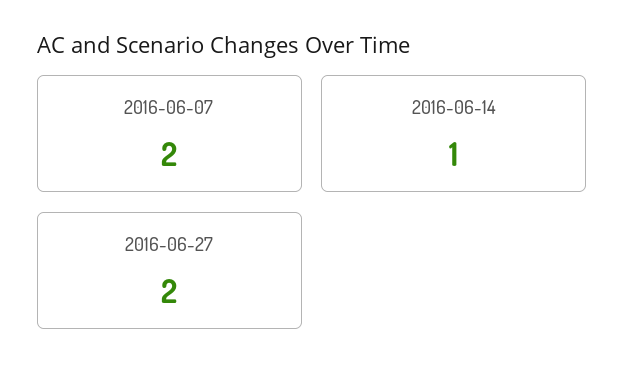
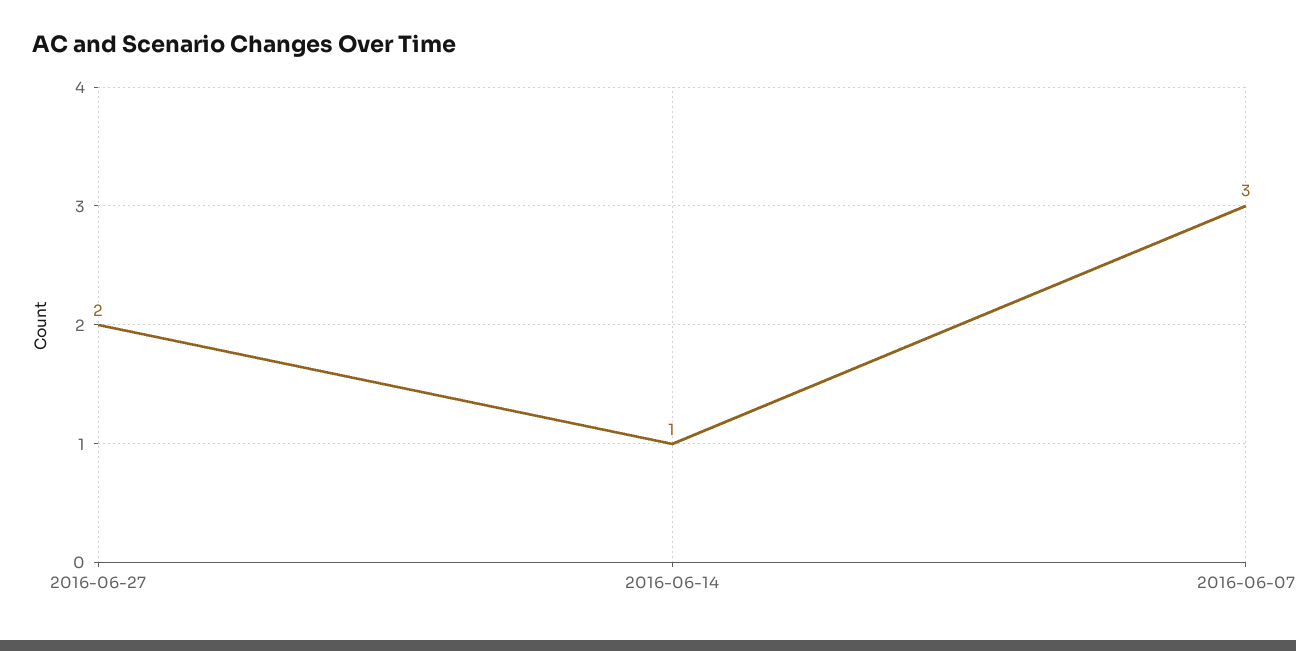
2016-06-07: 2 -> 3

